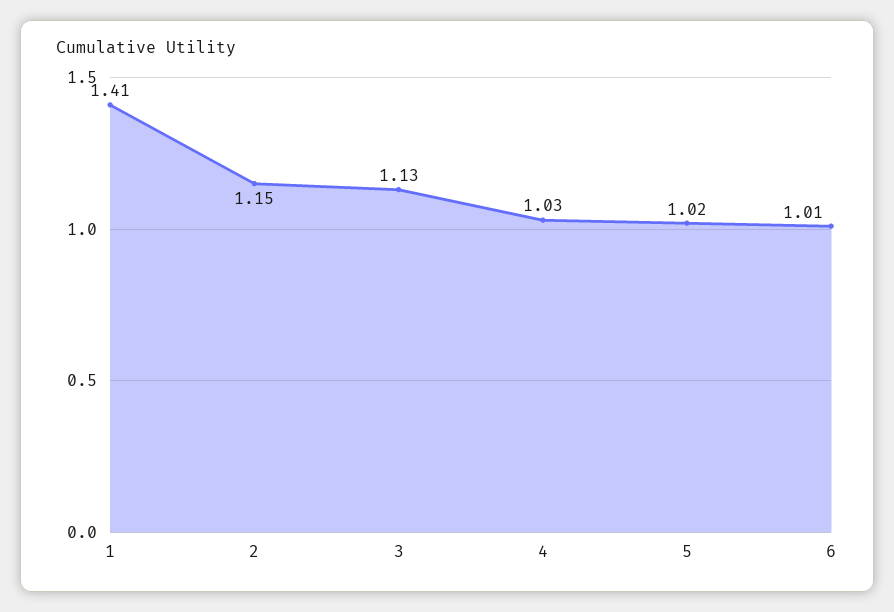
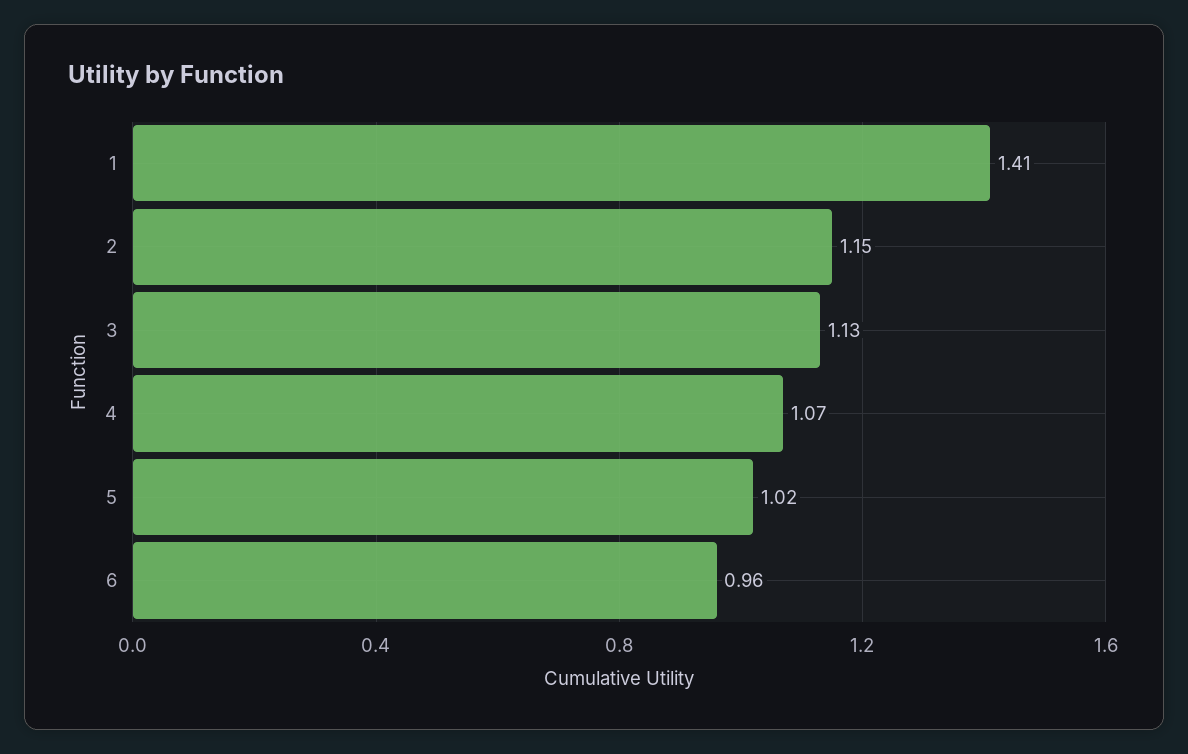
4: 1.03 -> 1.07
6: 1.01 -> 0.96

